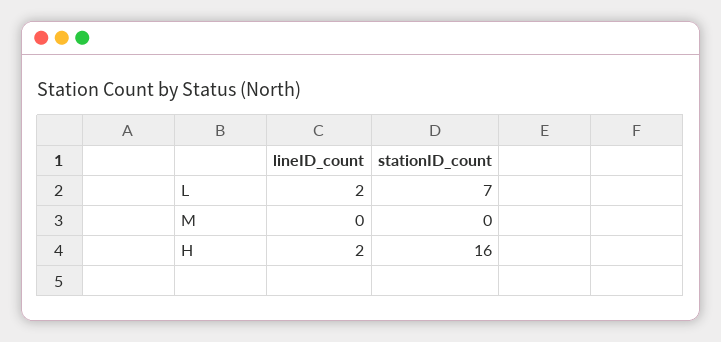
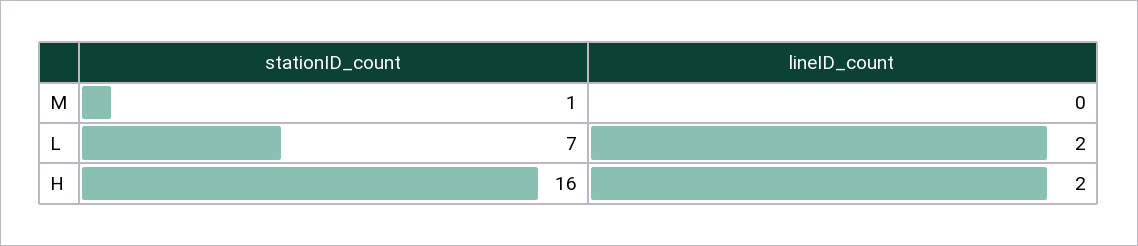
stationID_count, M: 0 -> 1

